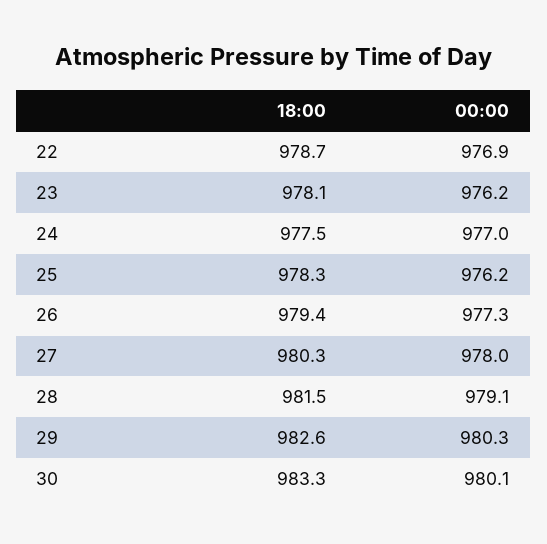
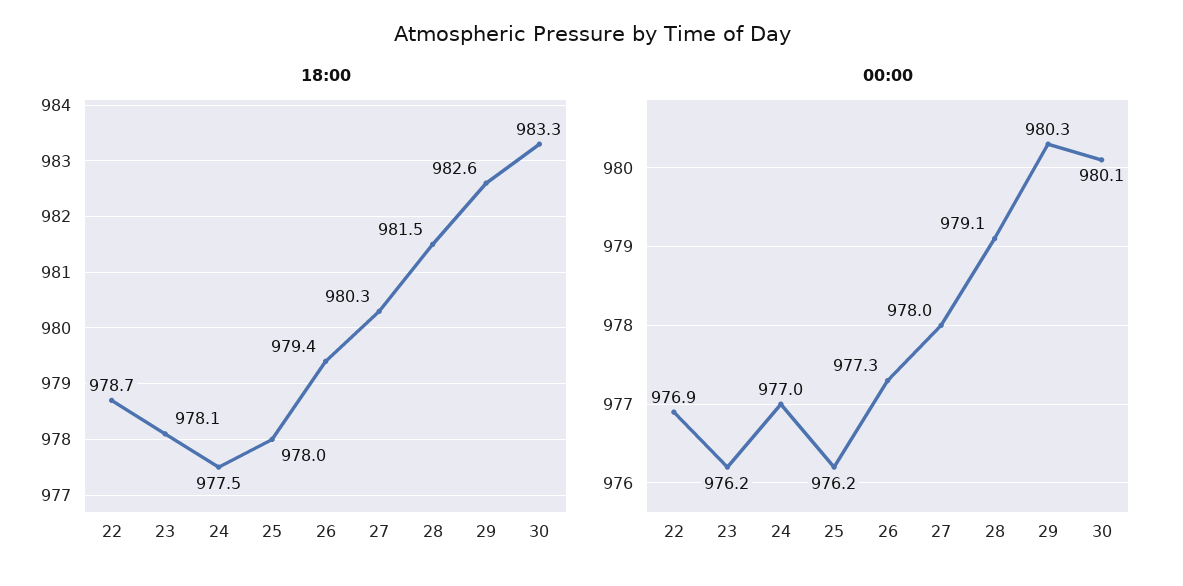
18:00, 25: 978.3 -> 978

